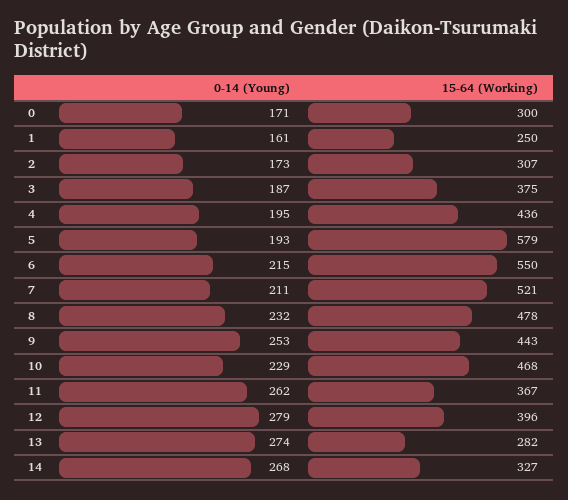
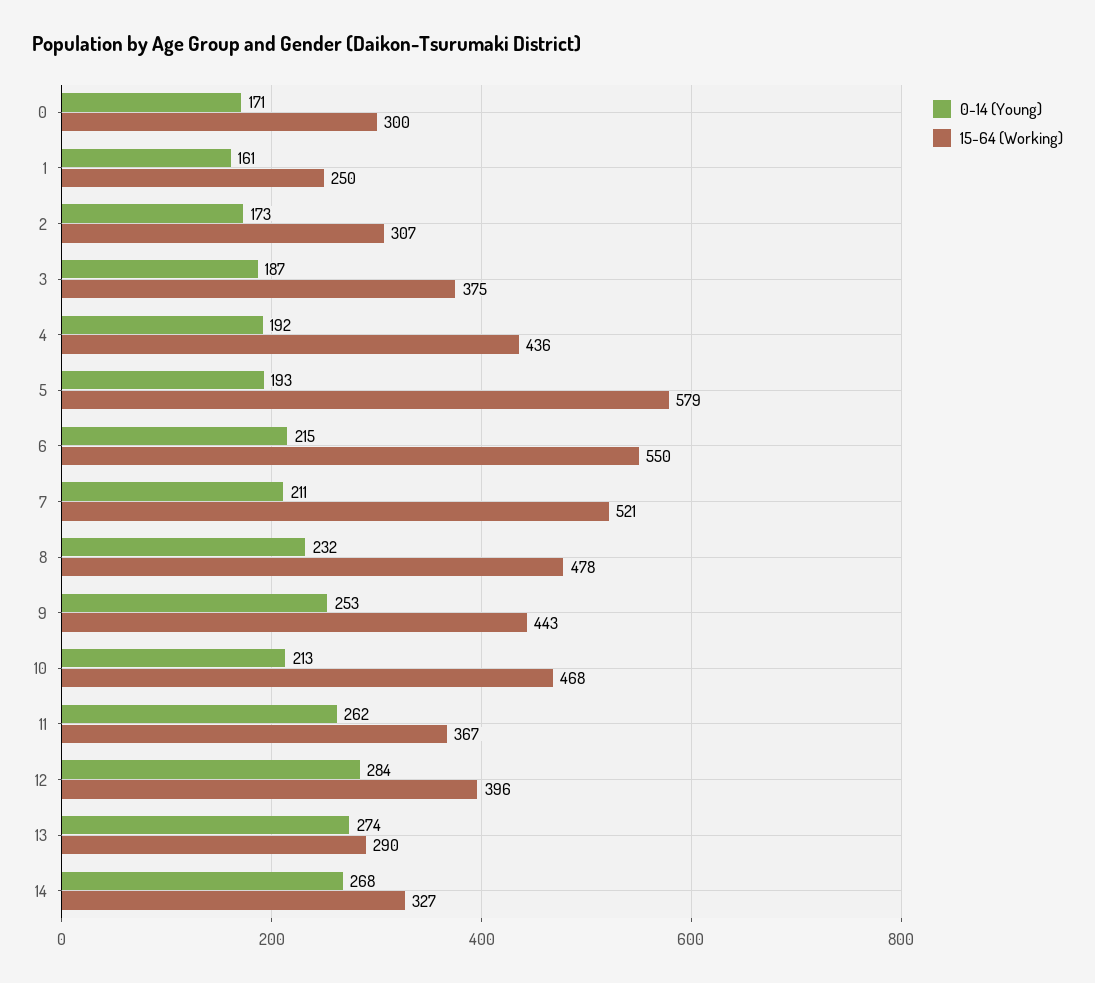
0-14 (Young), 4: 195 -> 192
0-14 (Young), 10: 229 -> 213
0-14 (Young), 12: 279 -> 284
15-64 (Working), 13: 282 -> 290

